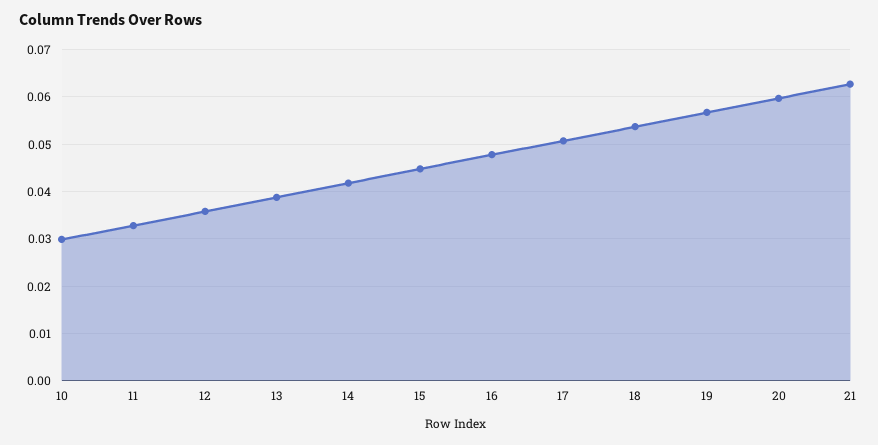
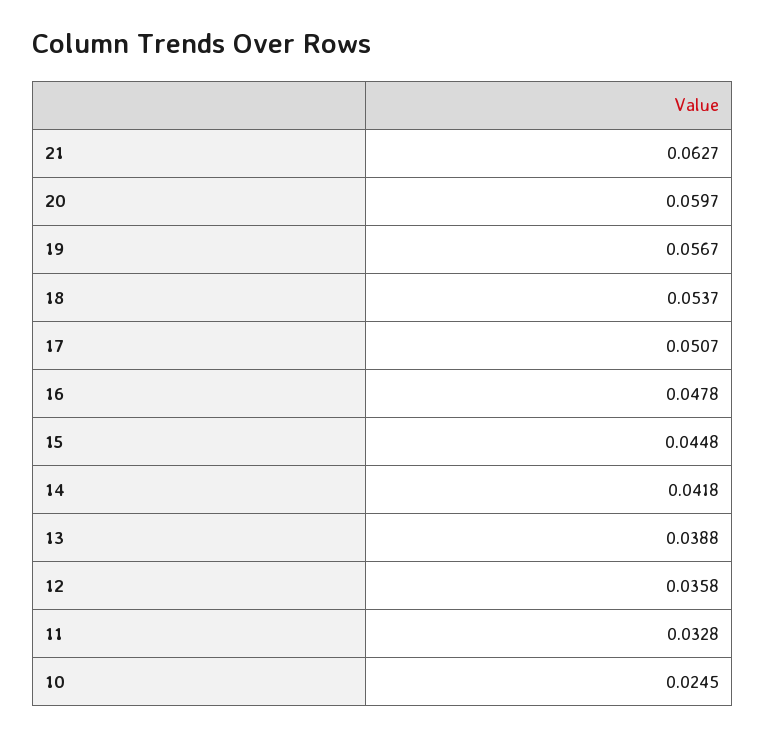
10: 0.03 -> 0.0245

